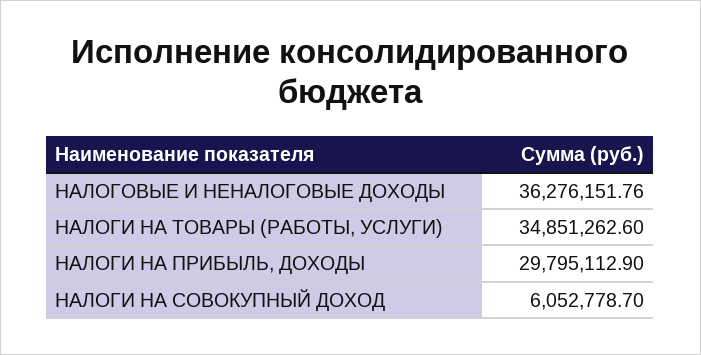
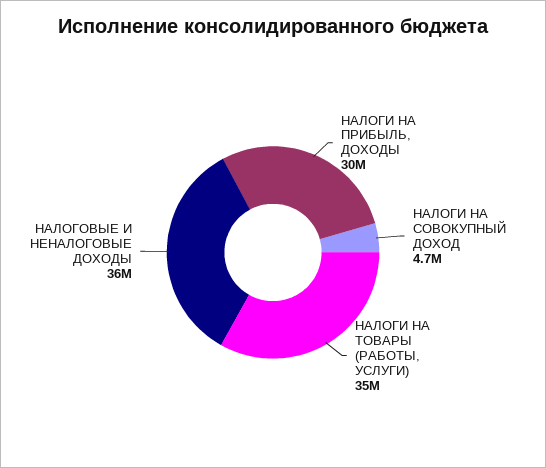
НАЛОГИ НА СОВОКУПНЫЙ ДОХОД: 6052778.7 -> 4700000

